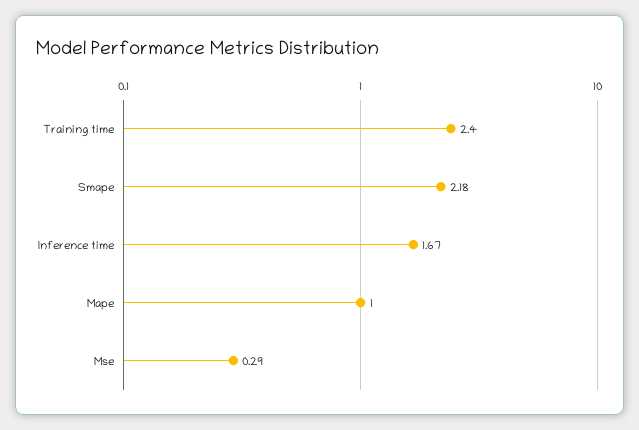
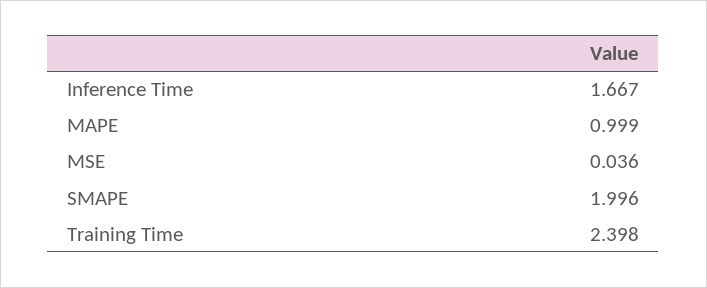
Smape: 2.18 -> 1.996
Mse: 0.29 -> 0.036

